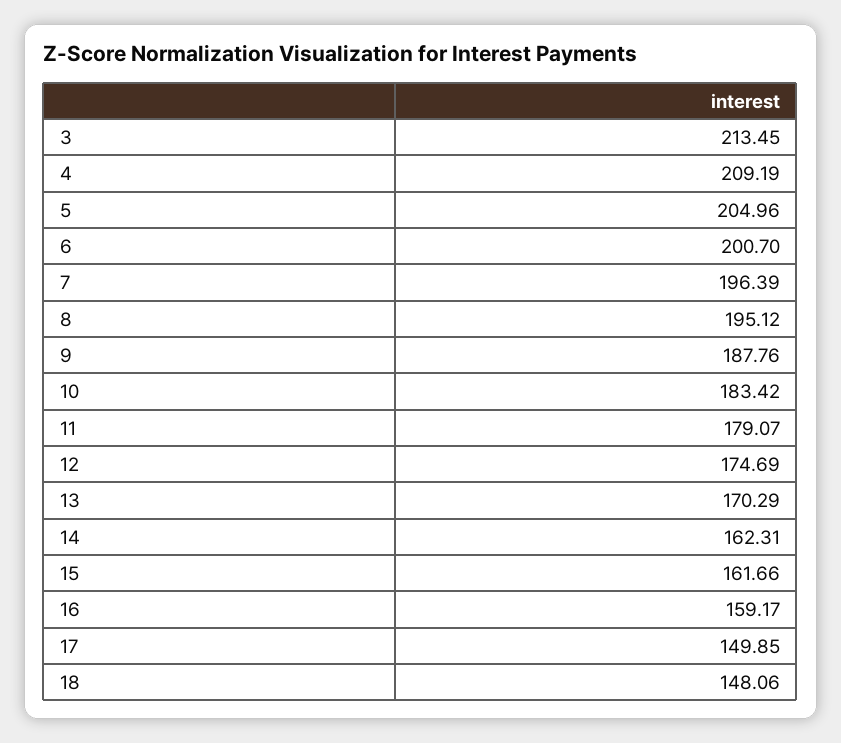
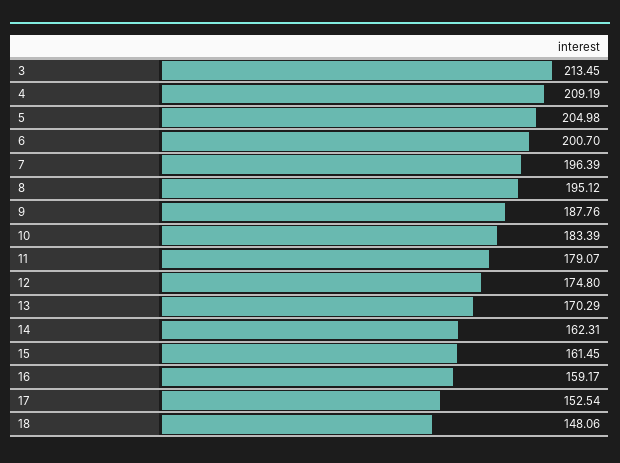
5: 204.96 -> 204.98
10: 183.42 -> 183.39
12: 174.69 -> 174.8
15: 161.66 -> 161.45
17: 149.85 -> 152.54

